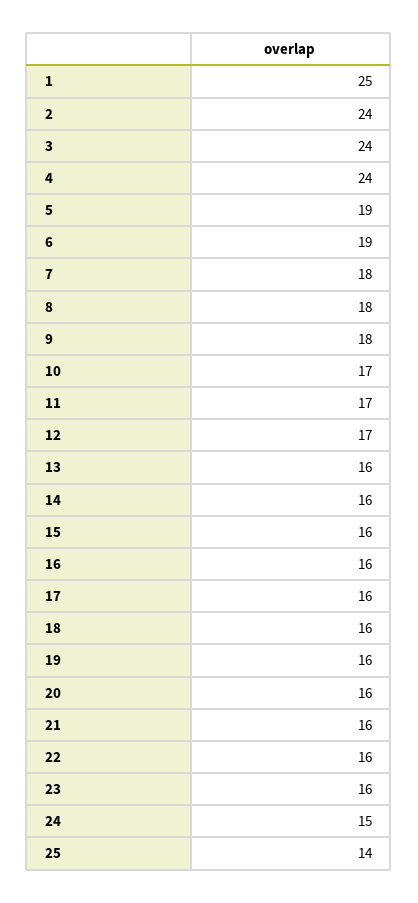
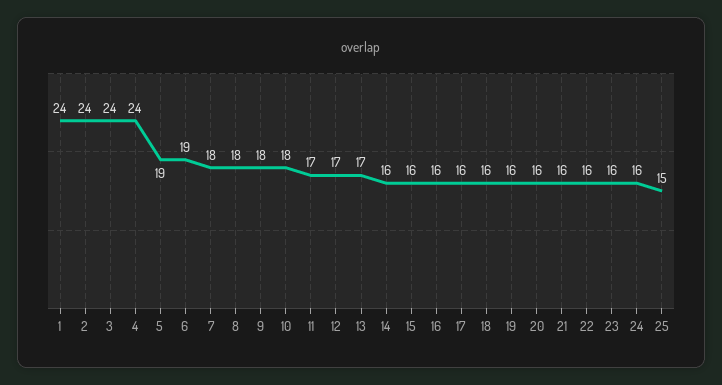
1: 25 -> 24
10: 17 -> 18
13: 16 -> 17
24: 15 -> 16
25: 14 -> 15

